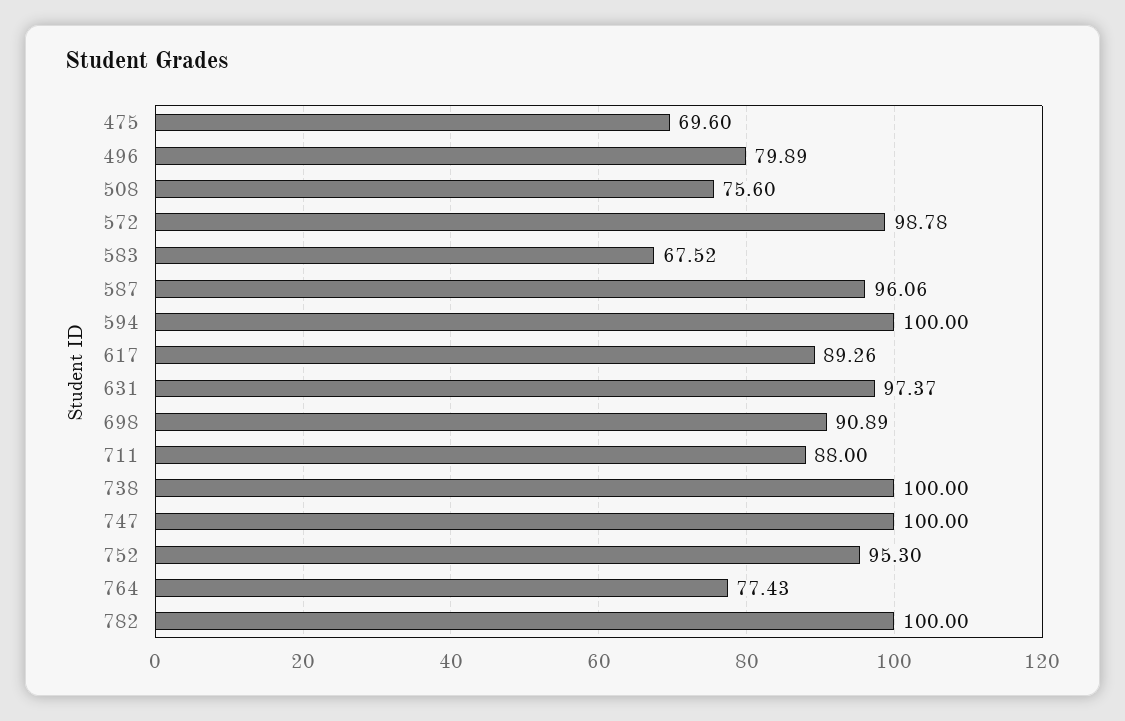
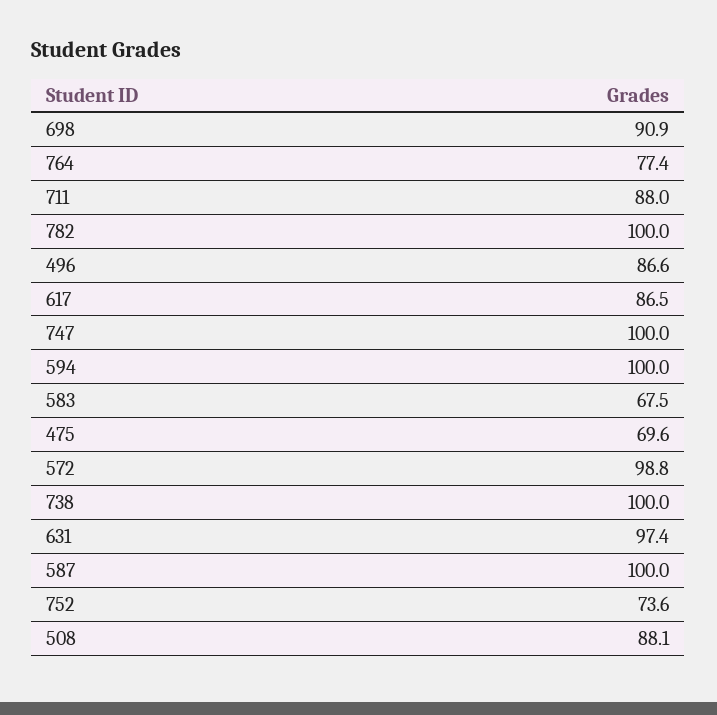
496: 79.89 -> 86.6
508: 75.6 -> 88.1
587: 96.06 -> 100
617: 89.26 -> 86.5
752: 95.3 -> 73.6

